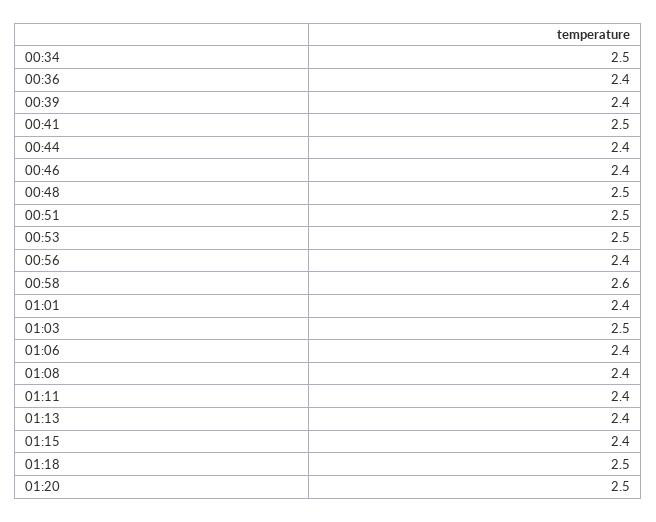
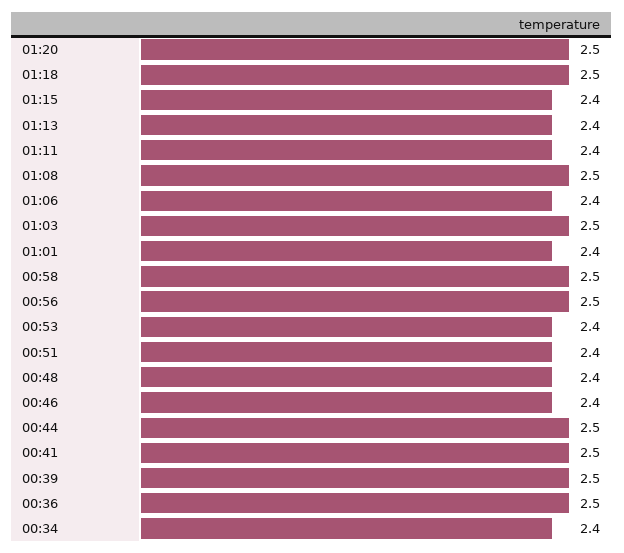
00:34: 2.5 -> 2.4
00:36: 2.4 -> 2.5
00:39: 2.4 -> 2.5
00:44: 2.4 -> 2.5
00:48: 2.5 -> 2.4
00:51: 2.5 -> 2.4
00:53: 2.5 -> 2.4
00:56: 2.4 -> 2.5
00:58: 2.6 -> 2.5
01:08: 2.4 -> 2.5

